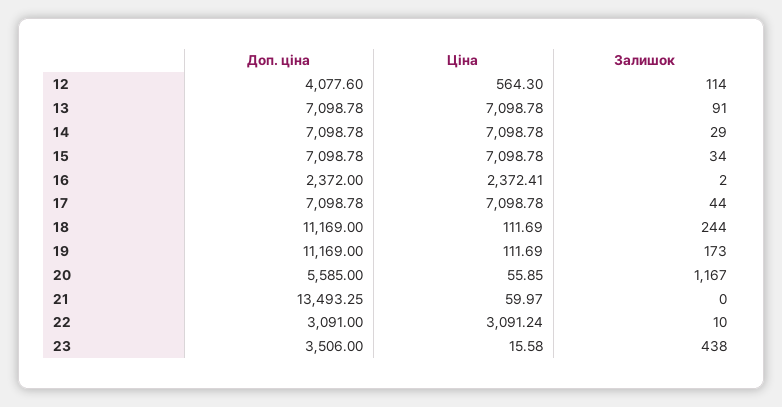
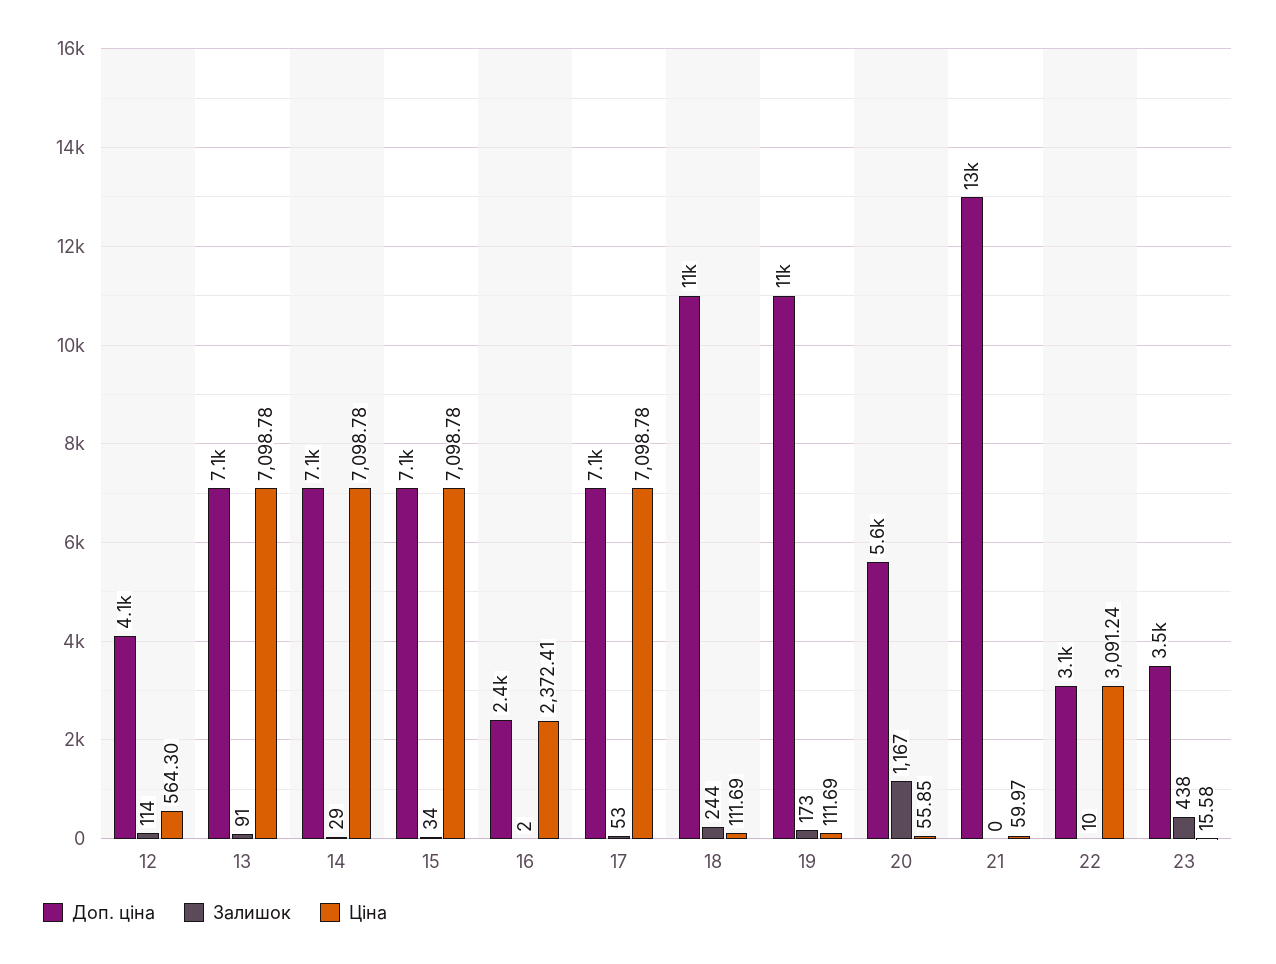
Залишок, 17: 44 -> 53

